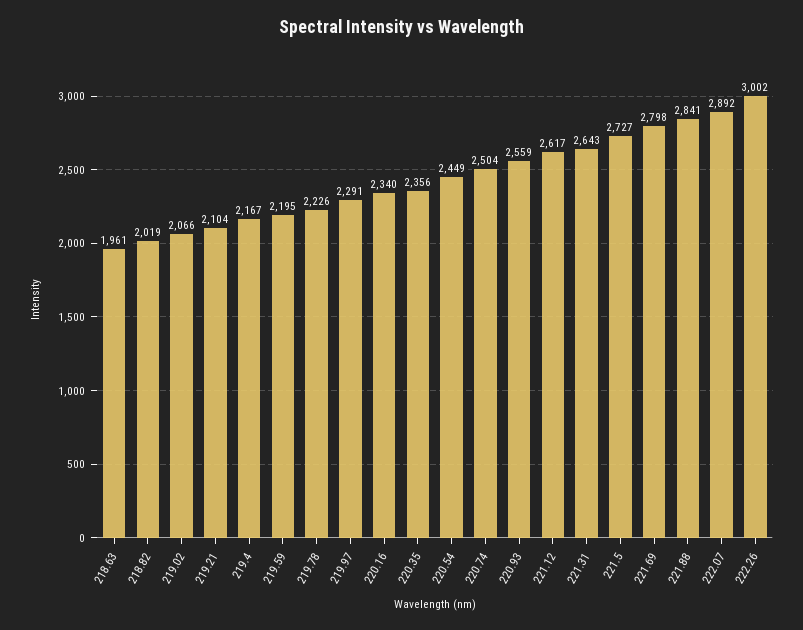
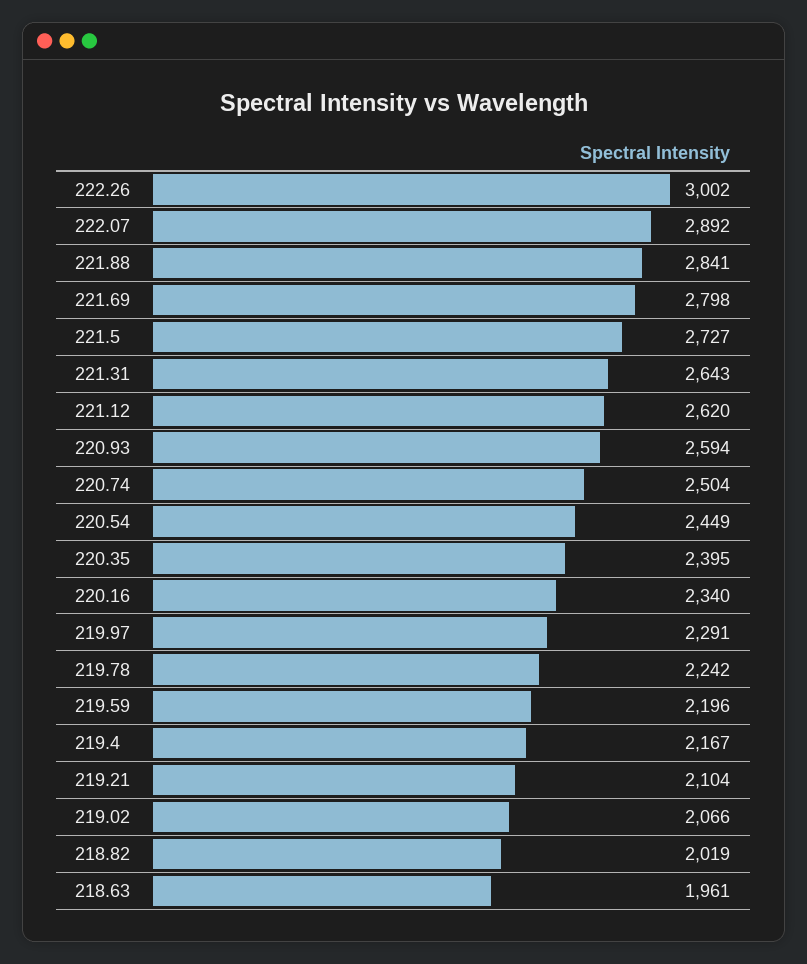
219.59: 2195 -> 2196
219.78: 2226 -> 2242
220.35: 2356 -> 2395
220.93: 2559 -> 2594
221.12: 2617 -> 2620

